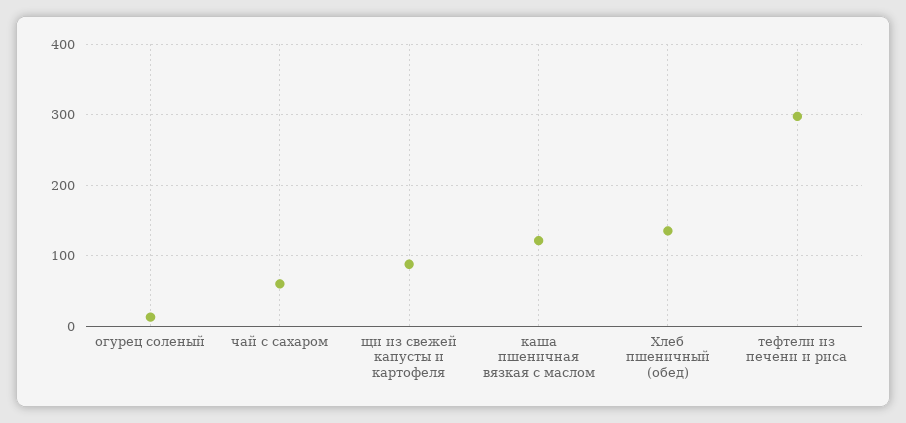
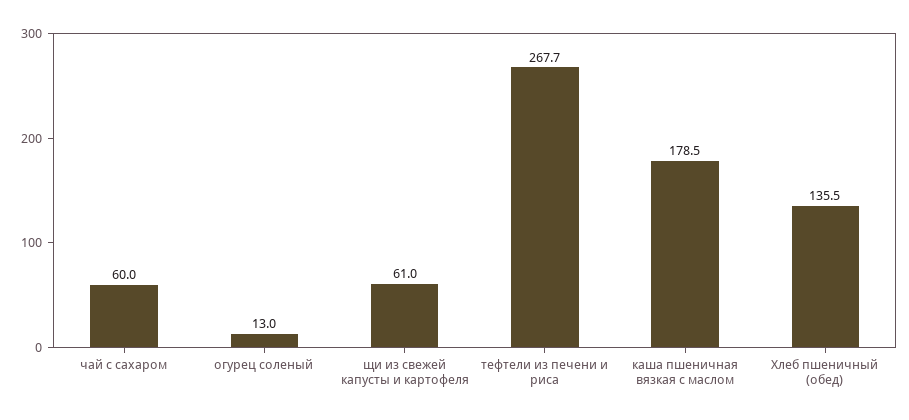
щи из свежей капусты и картофеля: 90 -> 61
каша пшеничная вязкая с маслом: 120 -> 178.5
тефтели из печени и риса: 300 -> 267.7

